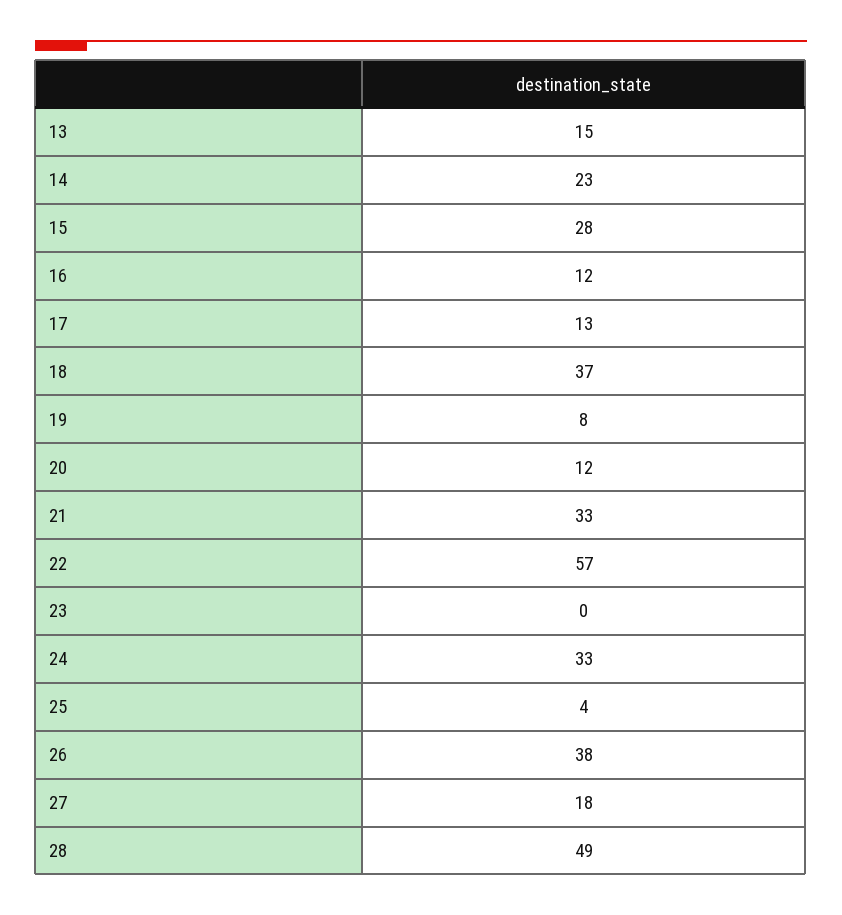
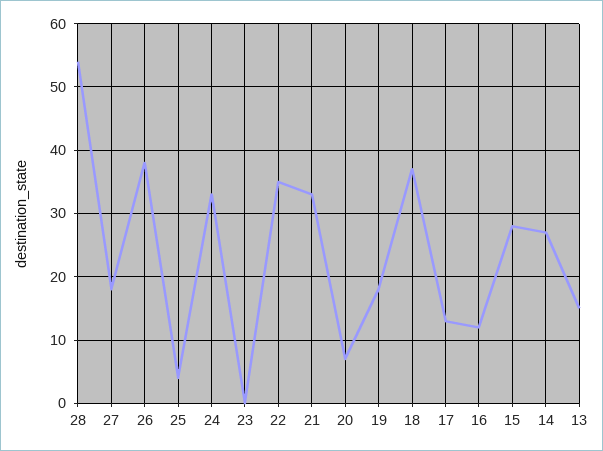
14: 23 -> 27
19: 8 -> 18
20: 12 -> 7
22: 57 -> 35
28: 49 -> 54

